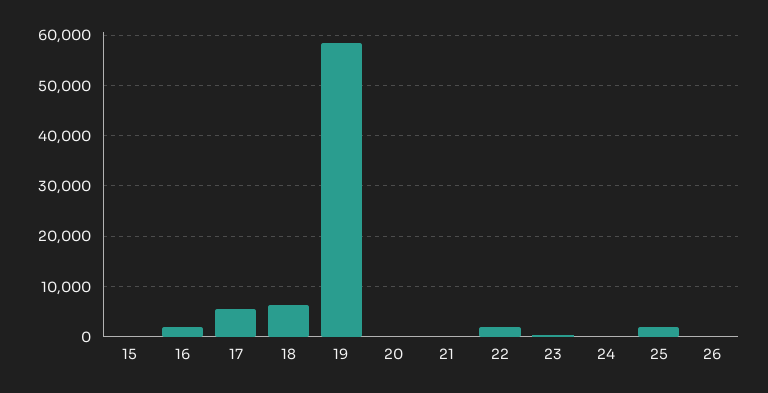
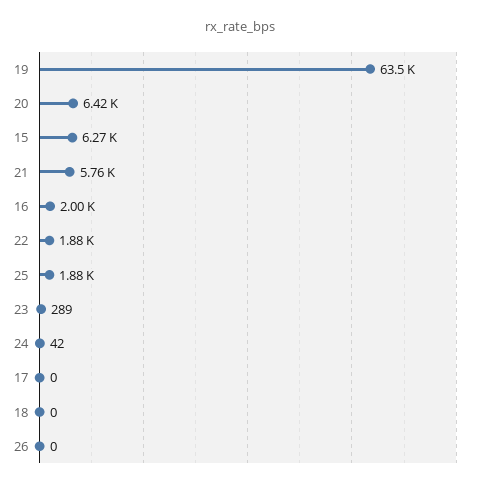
15: 0 -> 6270
17: 6000 -> 0
18: 6000 -> 0
19: 58000 -> 63500
20: 0 -> 6420
21: 0 -> 5760

